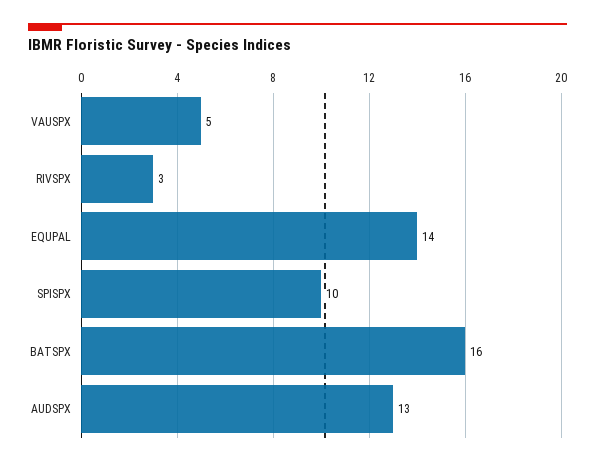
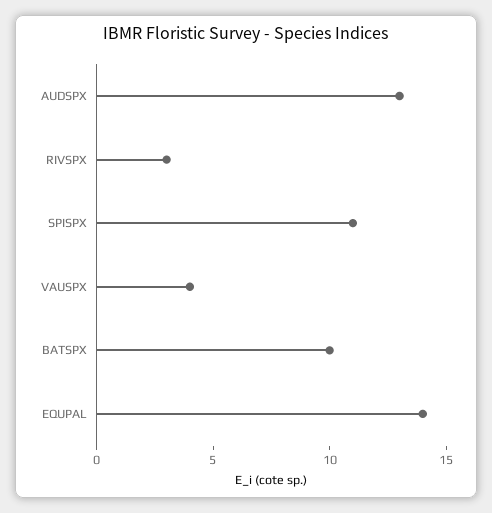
VAUSPX: 5 -> 4
SPISPX: 10 -> 11
BATSPX: 16 -> 10

